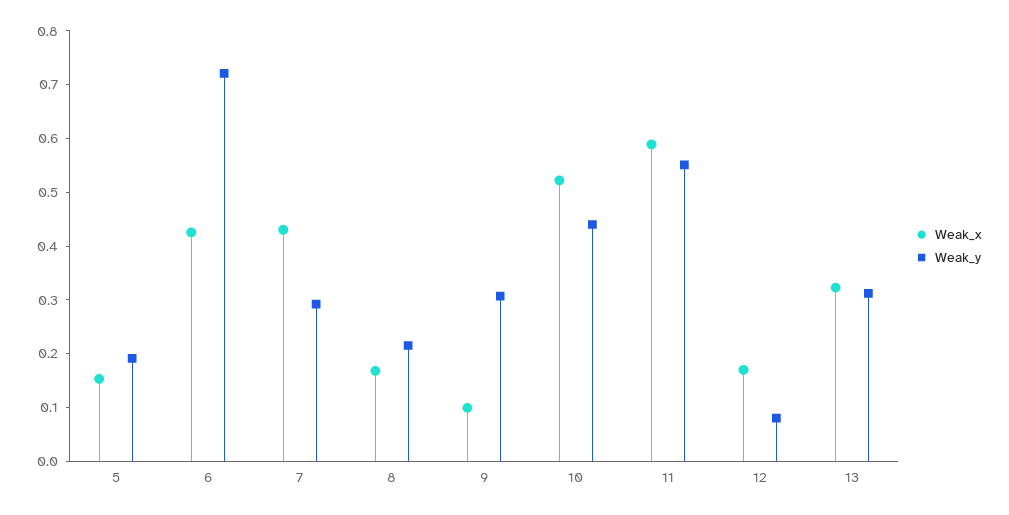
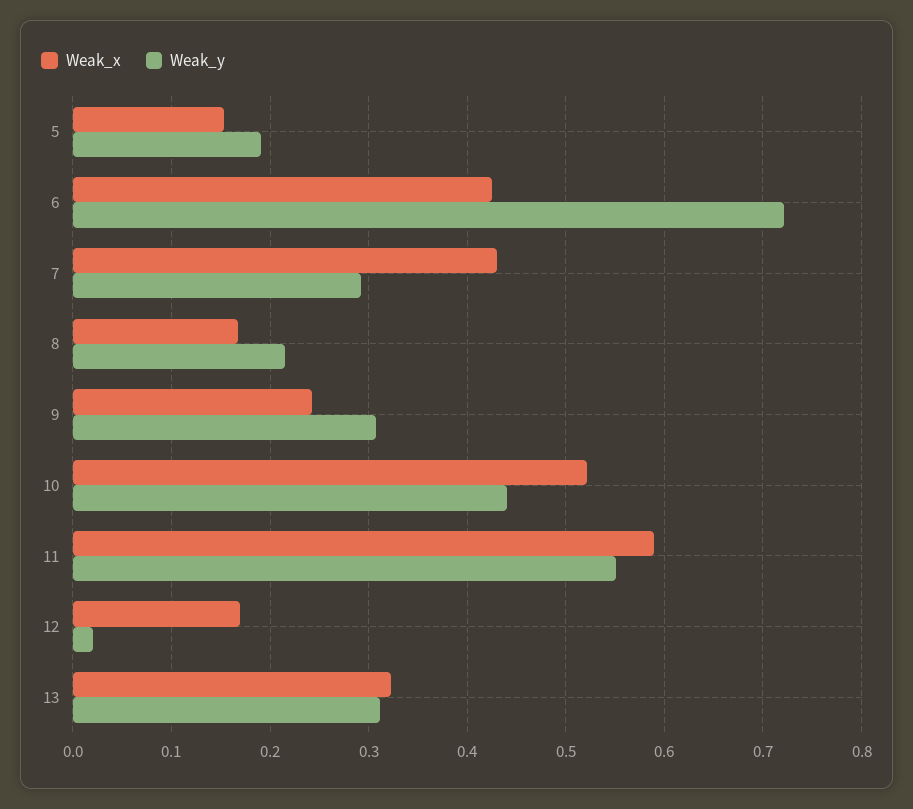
Weak_x, 9: 0.1 -> 0.24
Weak_y, 12: 0.08 -> 0.02

